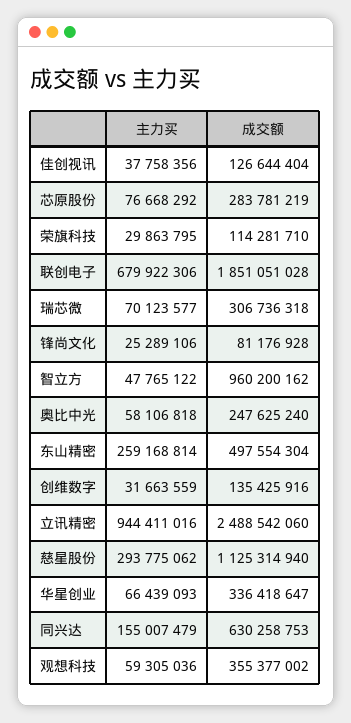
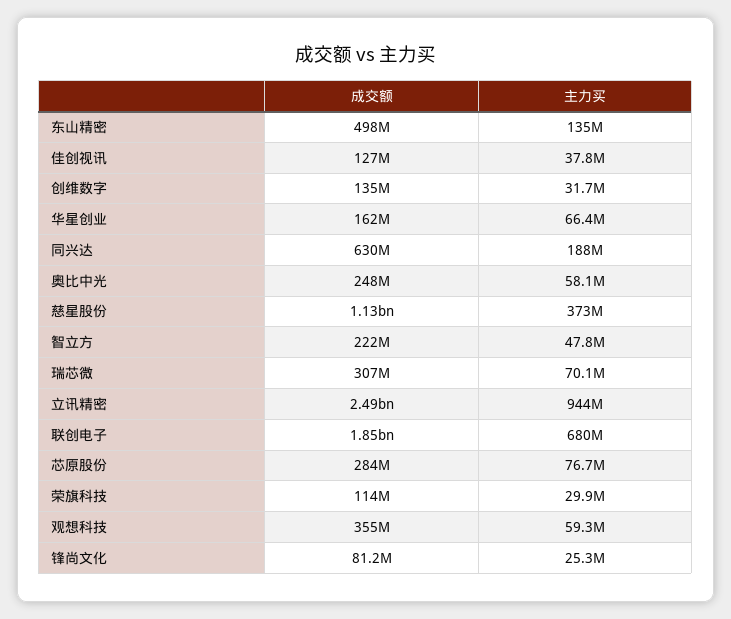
成交额, 智立方: 960200162 -> 222000000
主力买, 东山精密: 259168814 -> 135000000
主力买, 慈星股份: 293775062 -> 373000000
成交额, 华星创业: 336418647 -> 162000000
主力买, 同兴达: 155007479 -> 188000000

